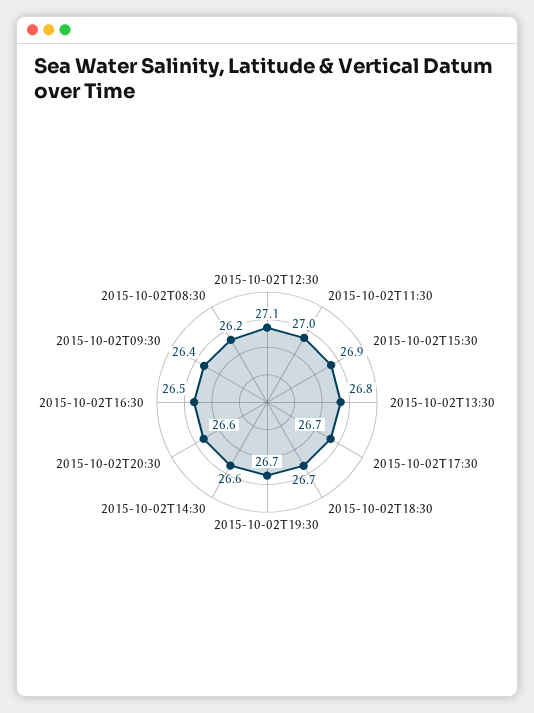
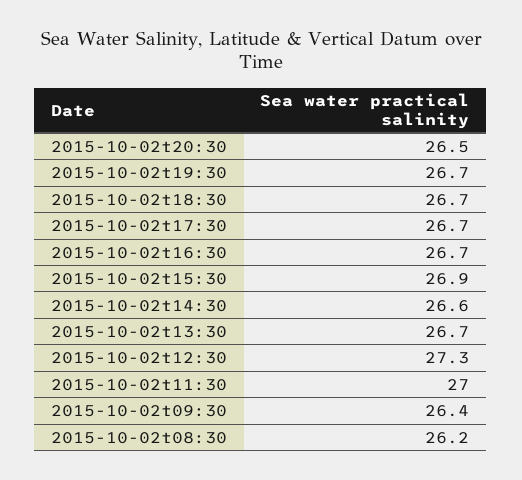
2015-10-02T12:30: 27.1 -> 27.3
2015-10-02T13:30: 26.8 -> 26.7
2015-10-02T20:30: 26.6 -> 26.5
2015-10-02T16:30: 26.5 -> 26.7

